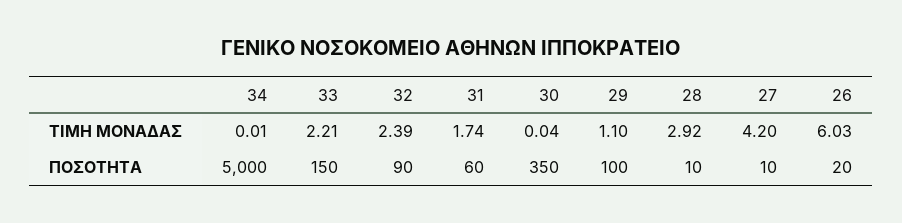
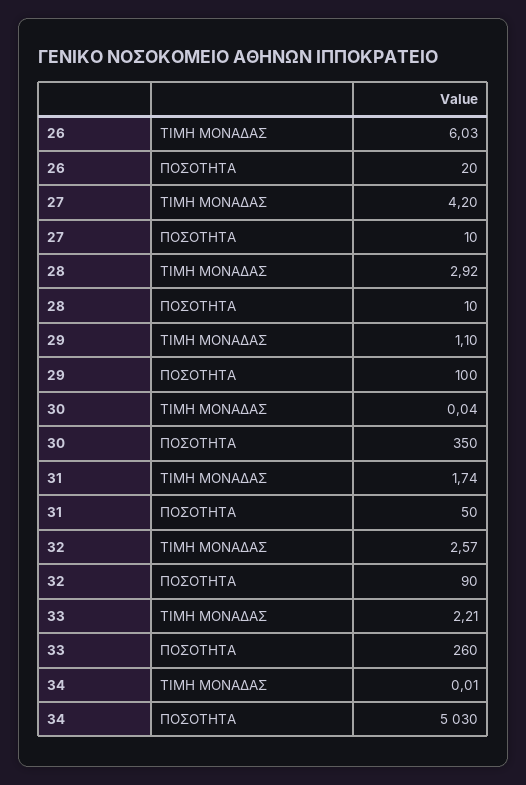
32, ΤΙΜΗ ΜΟΝΑΔΑΣ: 2.39 -> 2.57
34, ΠΟΣΟΤΗΤΑ: 5000 -> 5030
33, ΠΟΣΟΤΗΤΑ: 150 -> 260
31, ΠΟΣΟΤΗΤΑ: 60 -> 50

